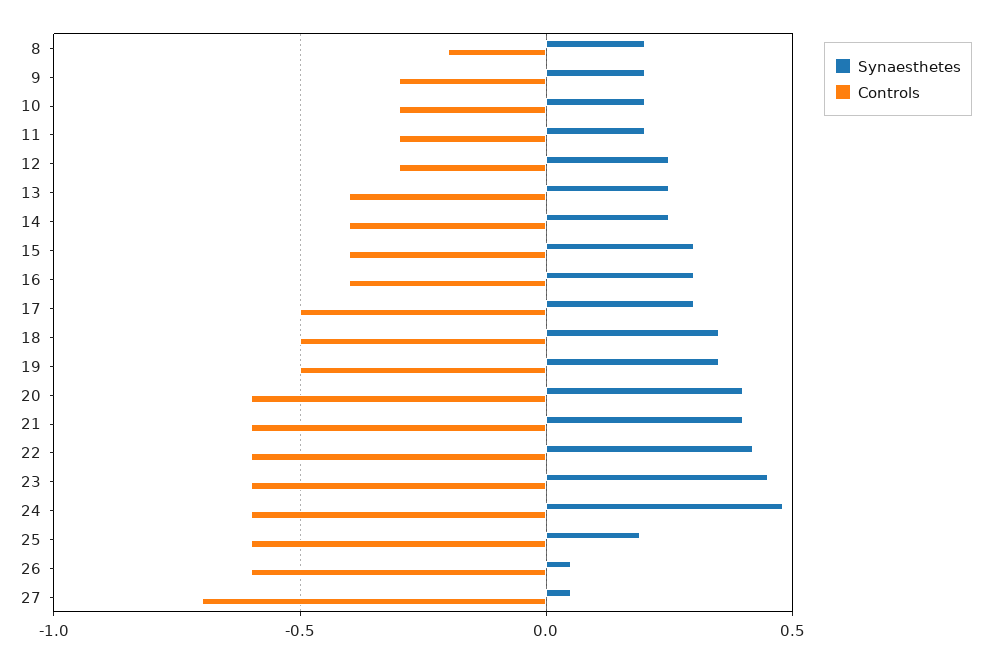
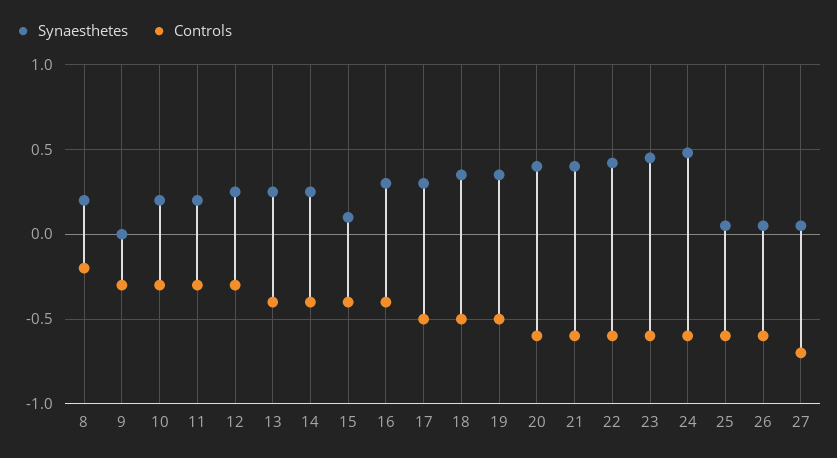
Synaesthetes, 9: 0.2 -> 0
Synaesthetes, 15: 0.3 -> 0.1
Synaesthetes, 25: 0.2 -> 0.05

